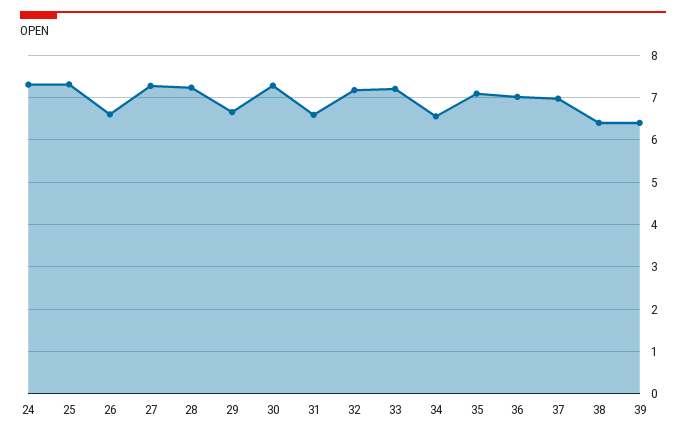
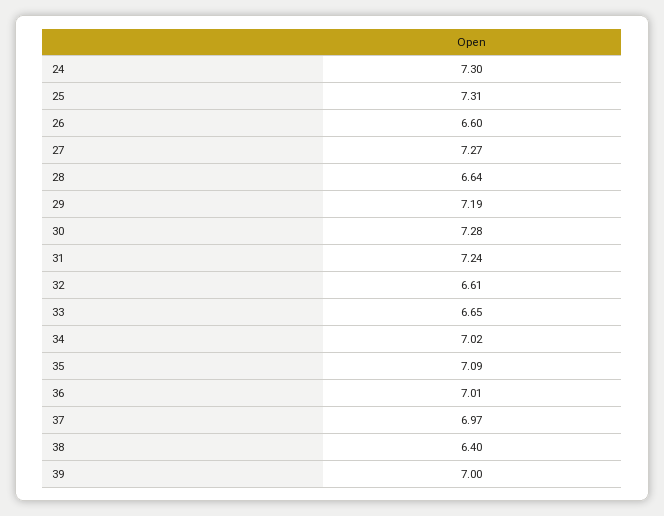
28: 7.2 -> 6.64
29: 6.6 -> 7.19
31: 6.6 -> 7.24
32: 7.2 -> 6.61
33: 7.2 -> 6.65
34: 6.6 -> 7.02
39: 6.4 -> 7

